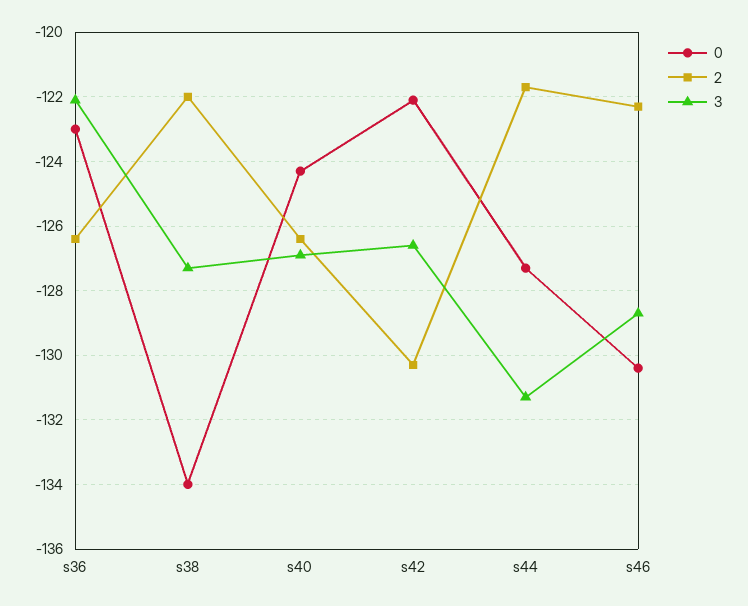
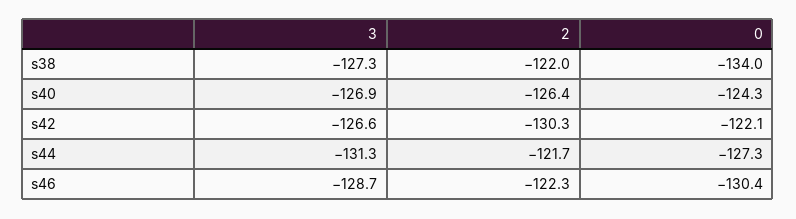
0, s36: -123 -> none
2, s36: -126.5 -> none
3, s36: -122 -> none

